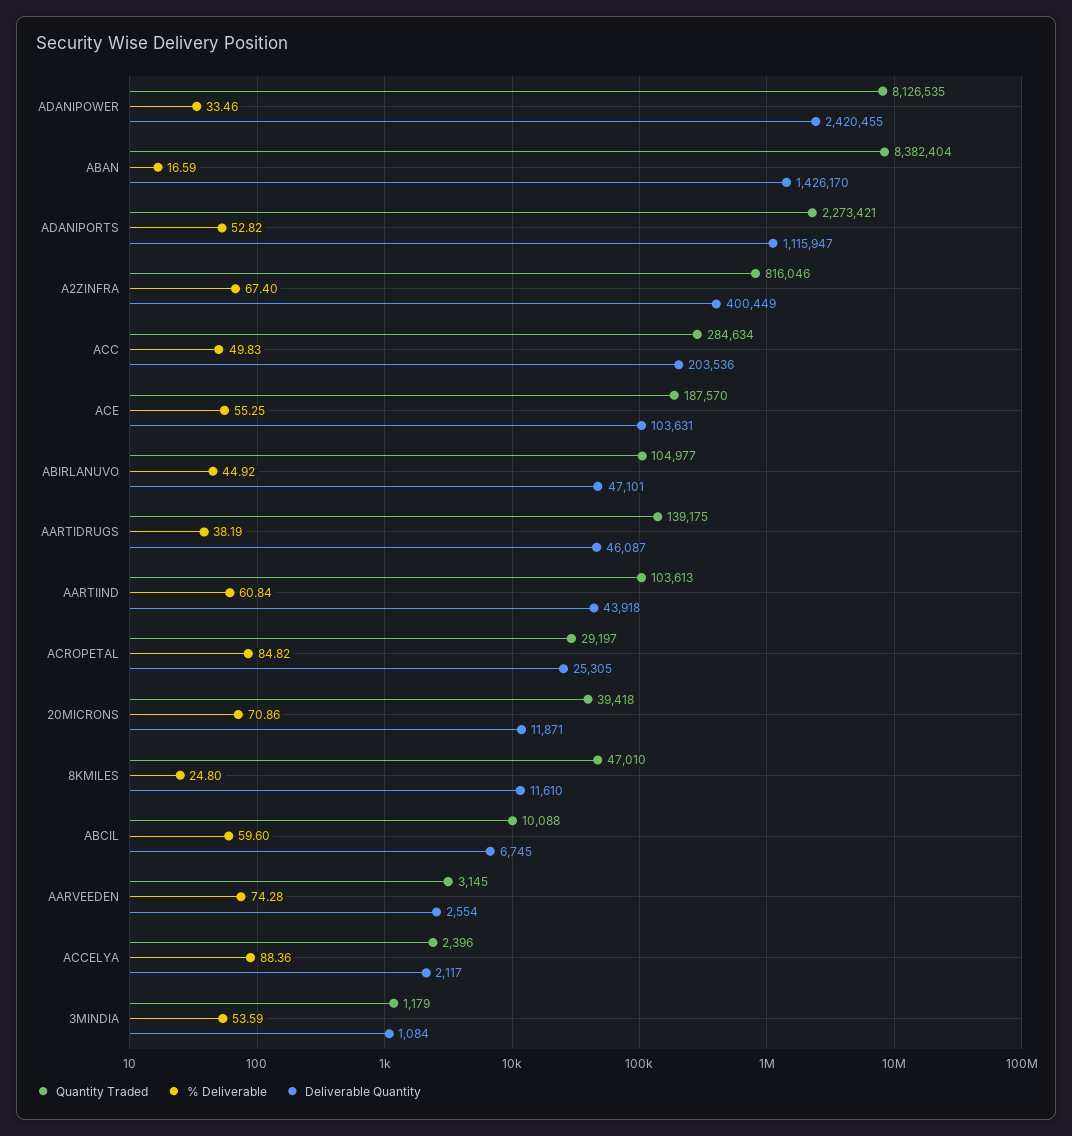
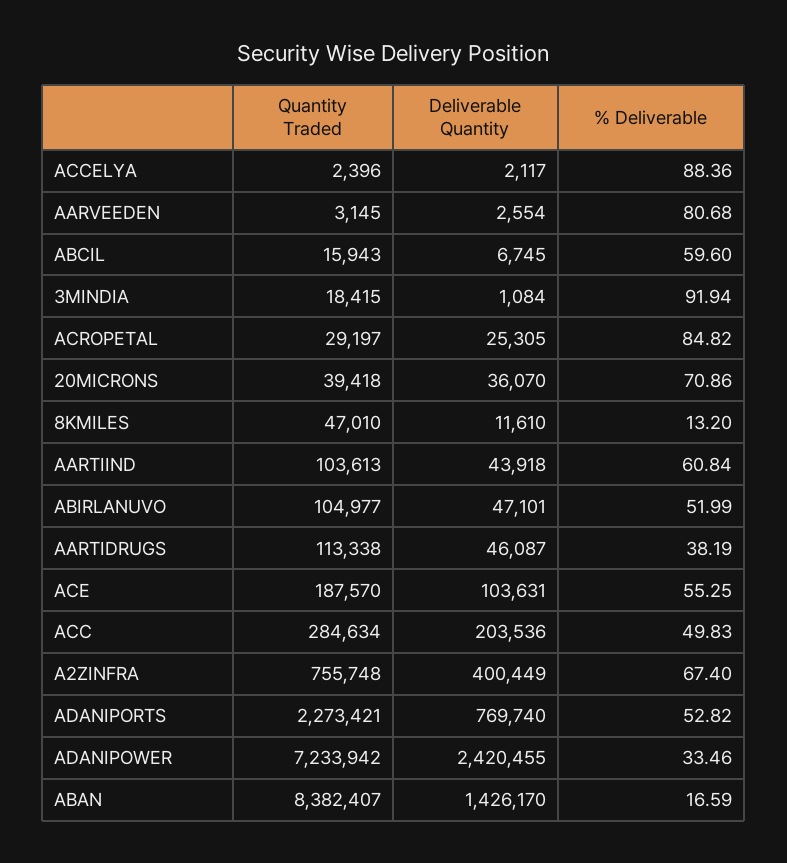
Quantity Traded, ADANIPOWER: 8126535 -> 7233942
Quantity Traded, ABAN: 8382404 -> 8382407
Deliverable Quantity, ADANIPORTS: 1115947 -> 769740
Quantity Traded, A2ZINFRA: 816046 -> 755748
% Deliverable, ABIRLANUVO: 44.92 -> 51.99
Quantity Traded, AARTIDRUGS: 139175 -> 113338
Deliverable Quantity, 20MICRONS: 11871 -> 36070
% Deliverable, 8KMILES: 24.8 -> 13.2
Quantity Traded, ABCIL: 10088 -> 15943
% Deliverable, AARVEEDEN: 74.28 -> 80.68
Quantity Traded, 3MINDIA: 1179 -> 18415
% Deliverable, 3MINDIA: 53.59 -> 91.94

